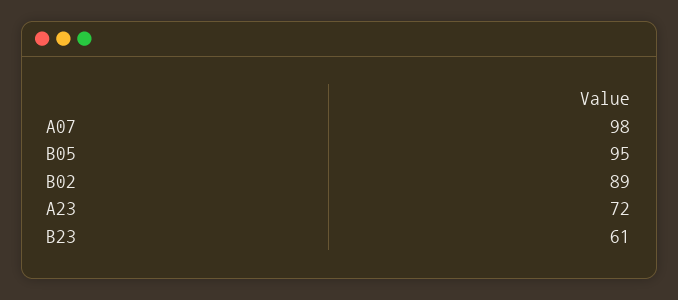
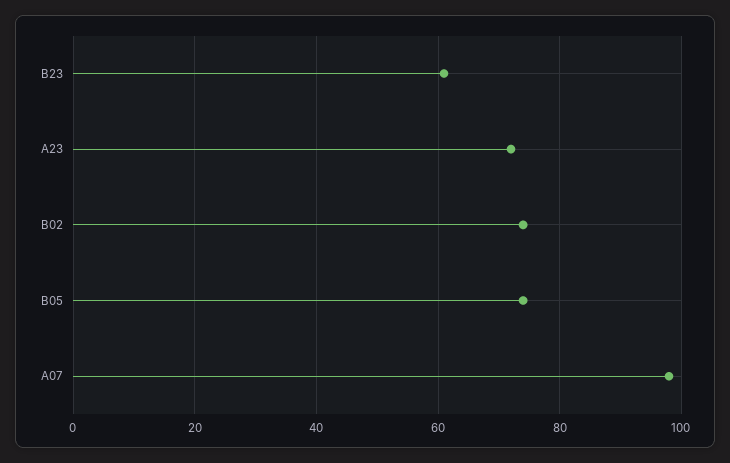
B05: 95 -> 75
B02: 89 -> 75

